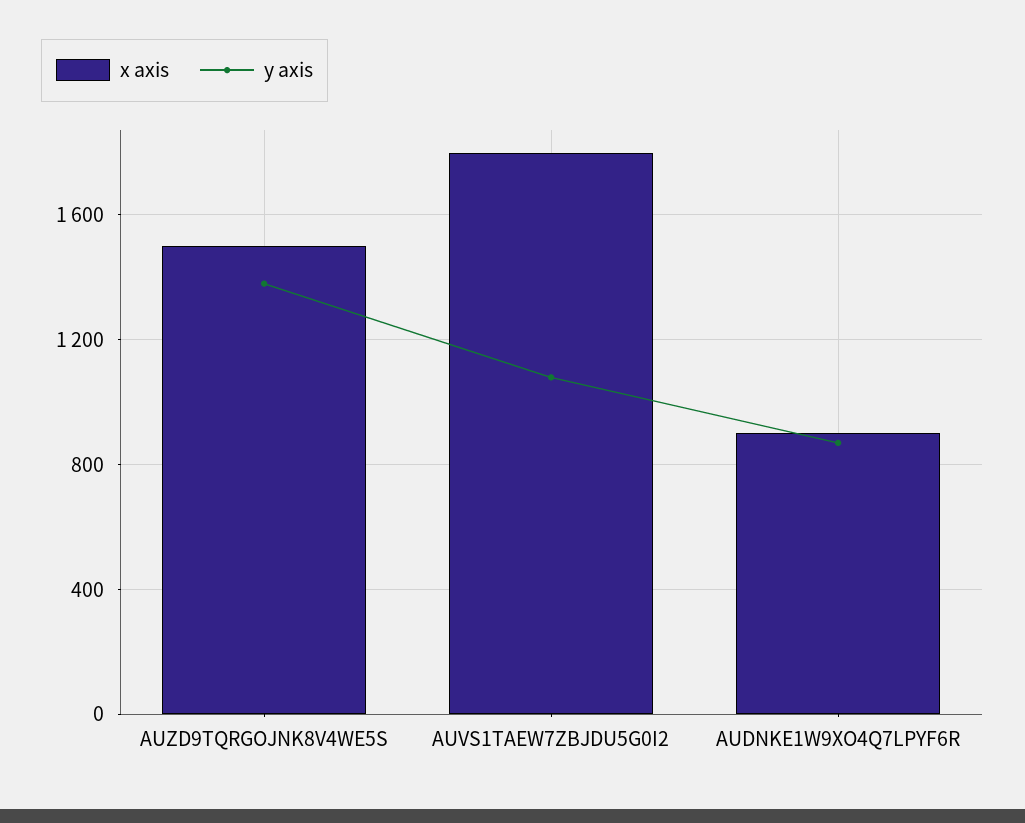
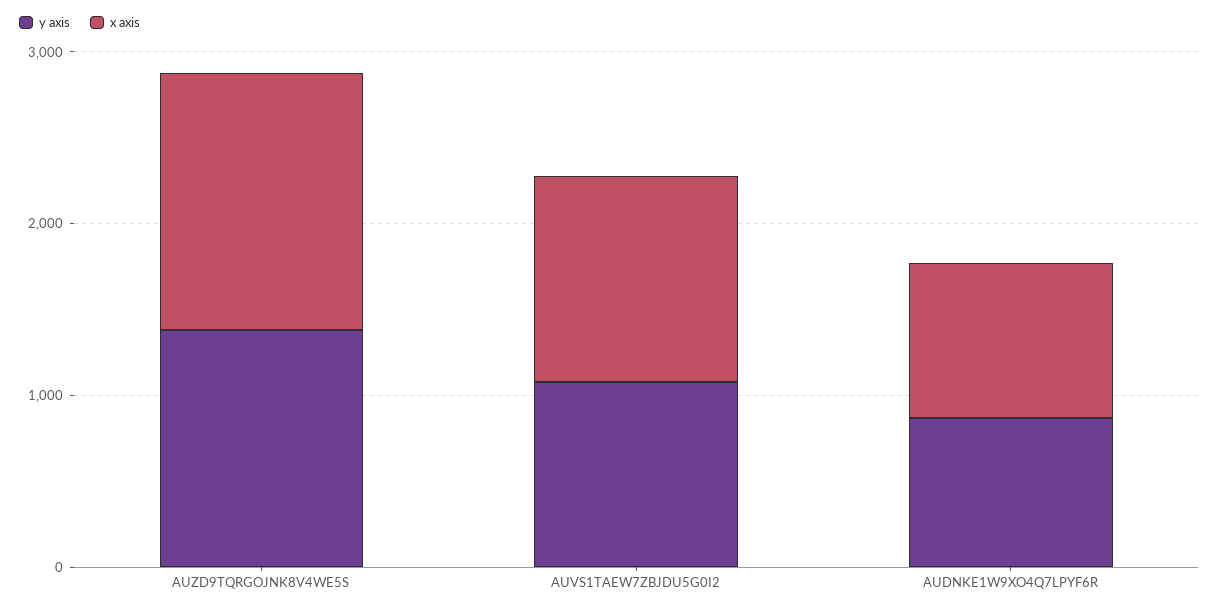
x axis, AUVS1TAEW7ZBJDU5G0I2: 1800 -> 1200

